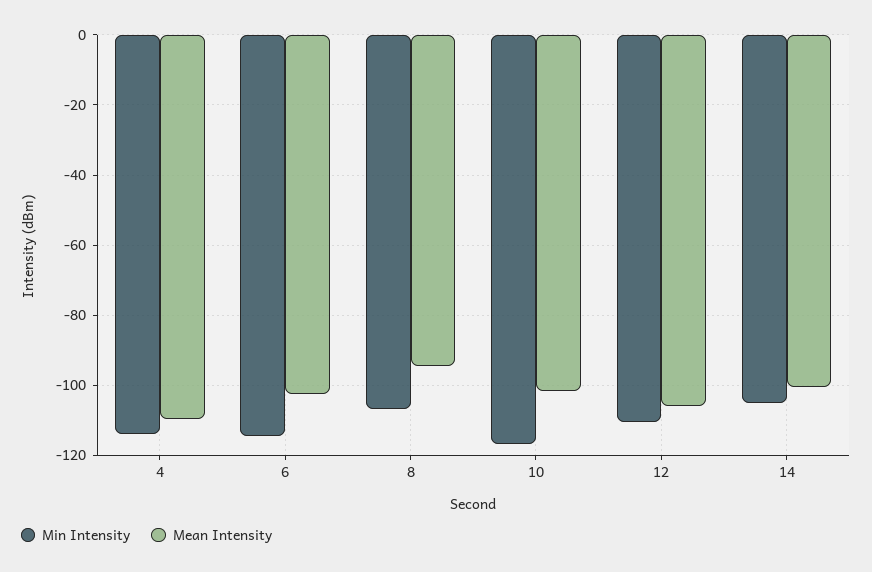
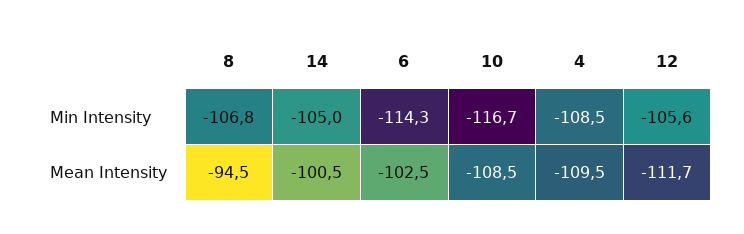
Min Intensity, 4: -114 -> -108.5
Mean Intensity, 10: -102 -> -108.5
Min Intensity, 12: -110 -> -105.6
Mean Intensity, 12: -106 -> -111.7

